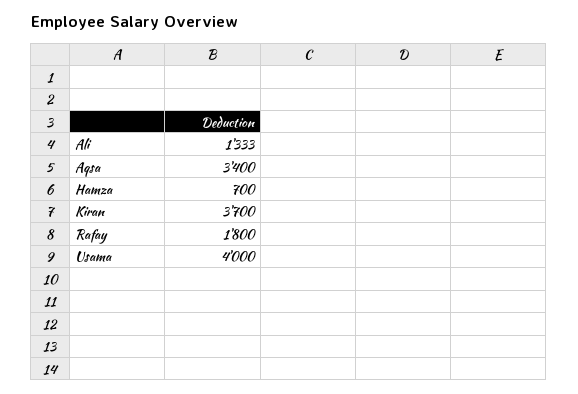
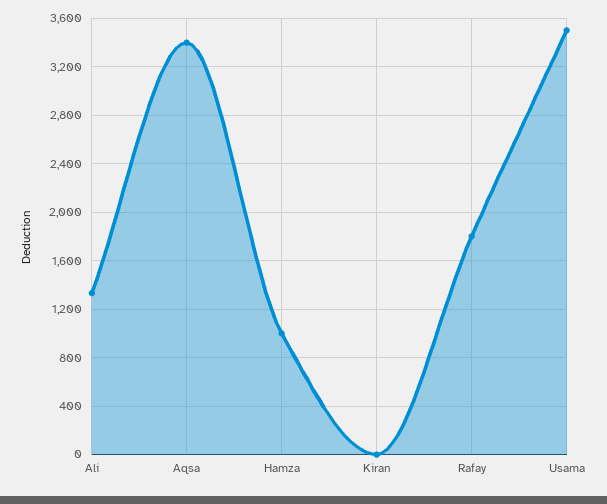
Hamza: 700 -> 1000
Kiran: 3700 -> 0
Usama: 4000 -> 3500

